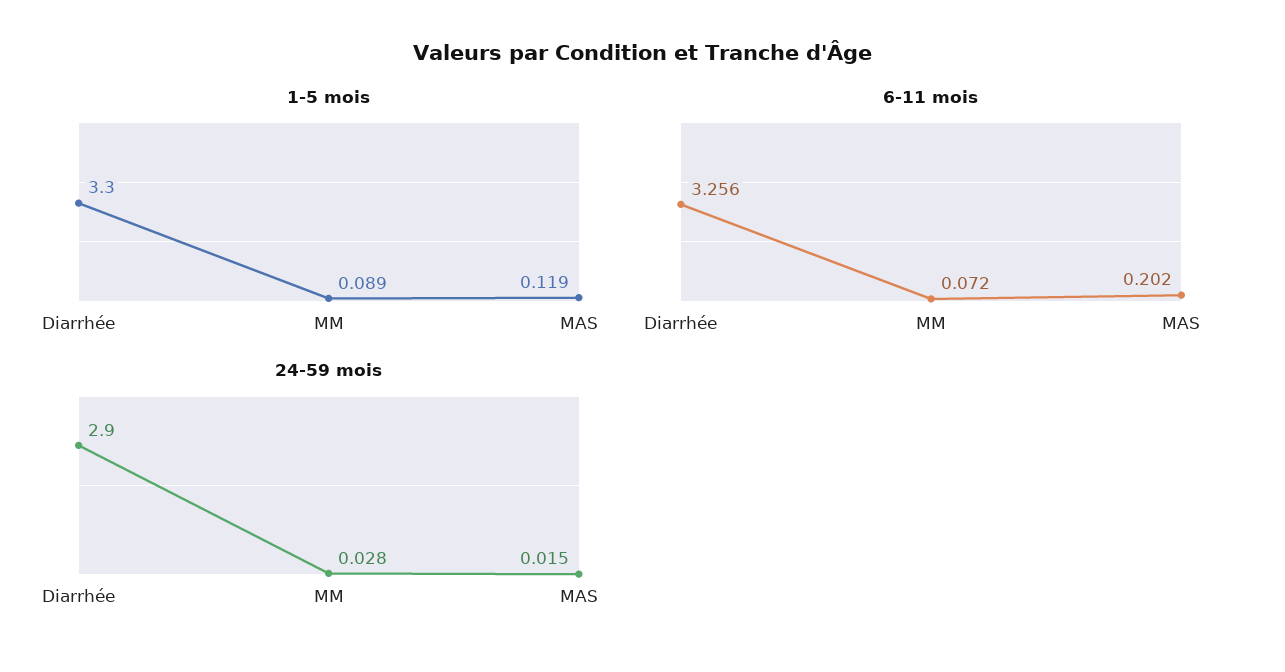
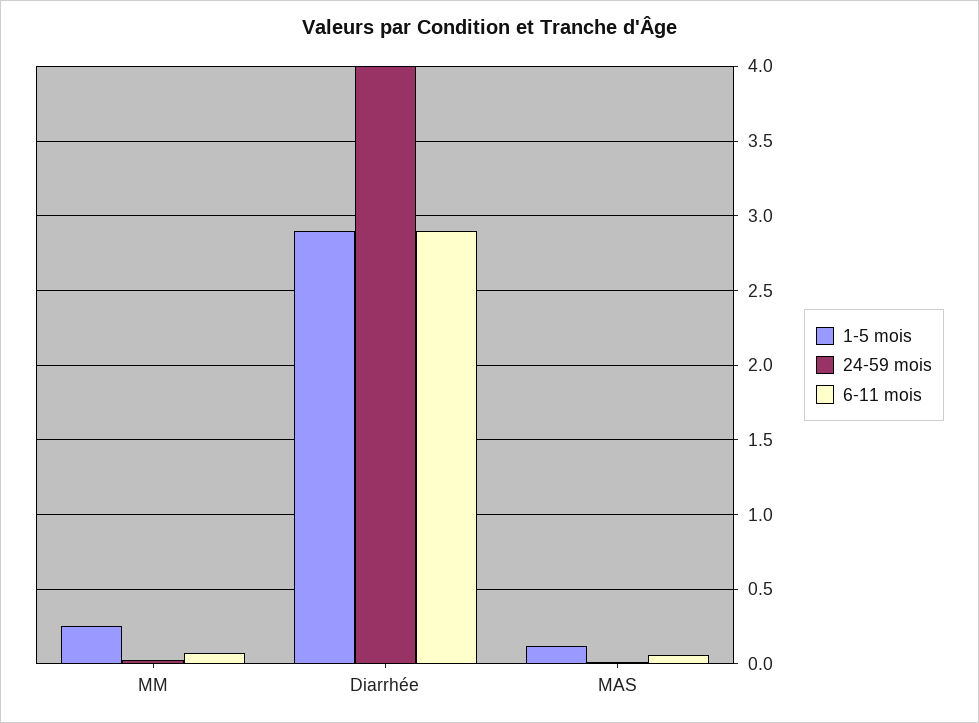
1-5 mois, Diarrhée: 3.3 -> 2.9
1-5 mois, MM: 0.089 -> 0.25
6-11 mois, Diarrhée: 3.256 -> 2.9
6-11 mois, MAS: 0.202 -> 0.05
24-59 mois, Diarrhée: 2.9 -> 4

